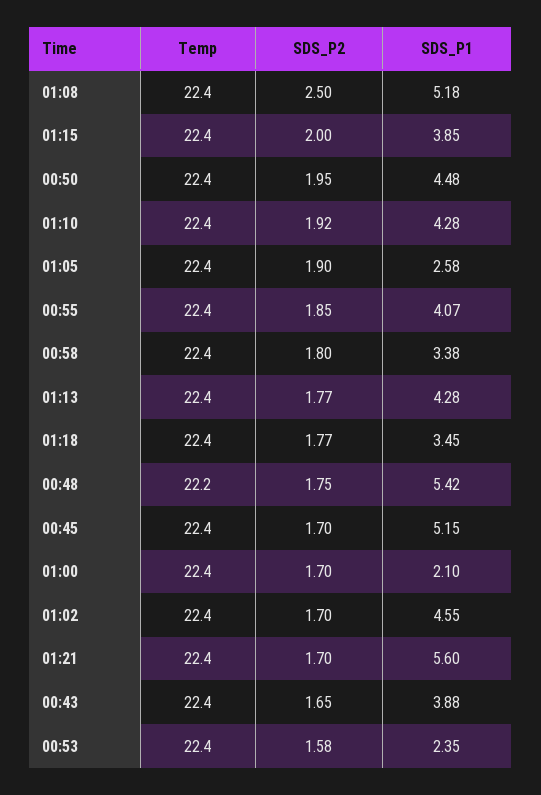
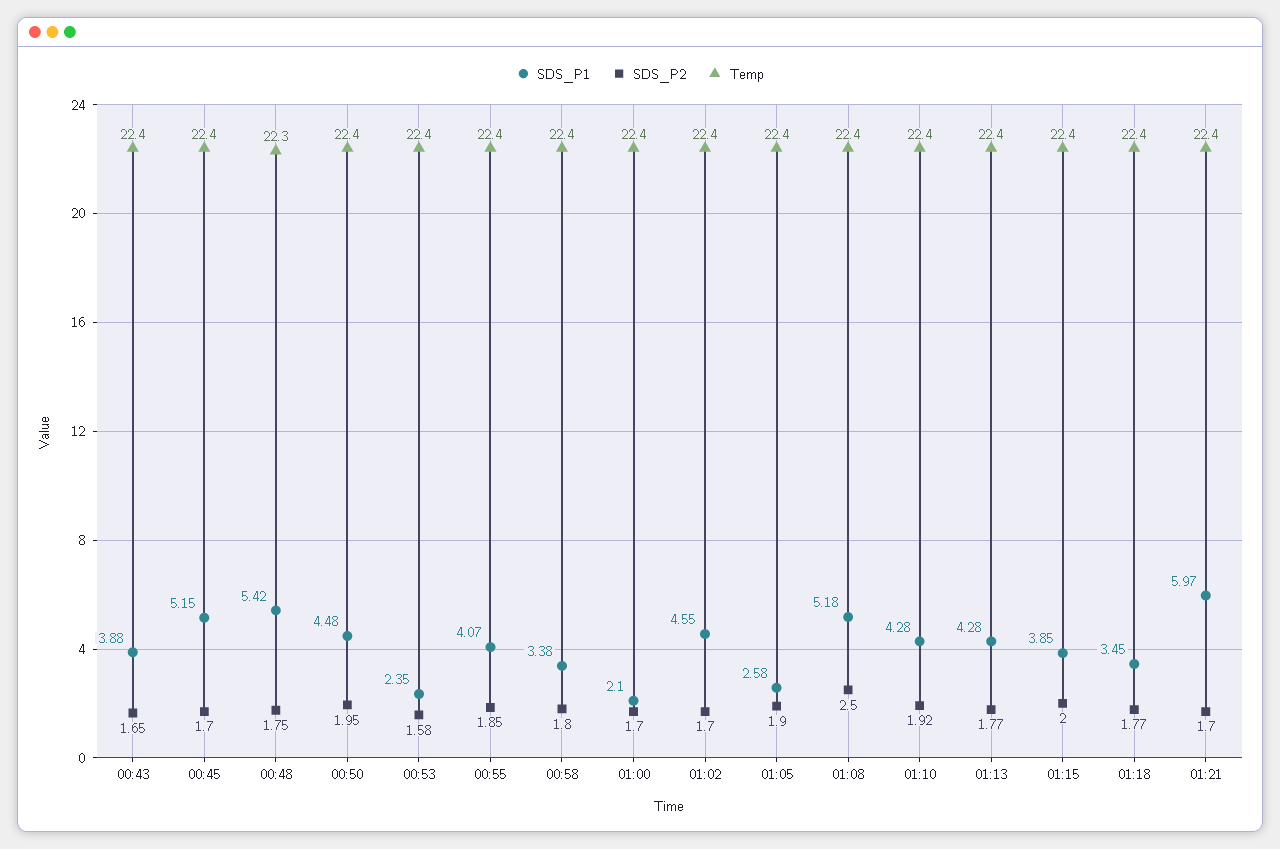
Temp, 00:48: 22.2 -> 22.3
SDS_P1, 01:21: 5.6 -> 5.97

